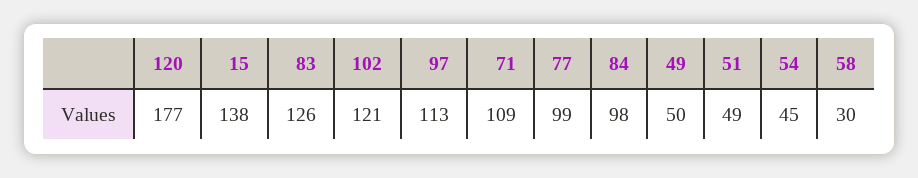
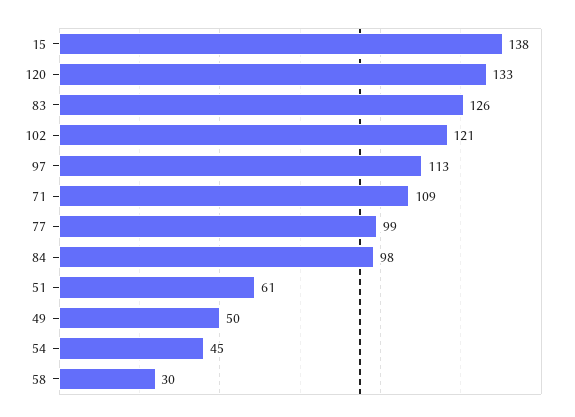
120: 177 -> 133
51: 49 -> 61

